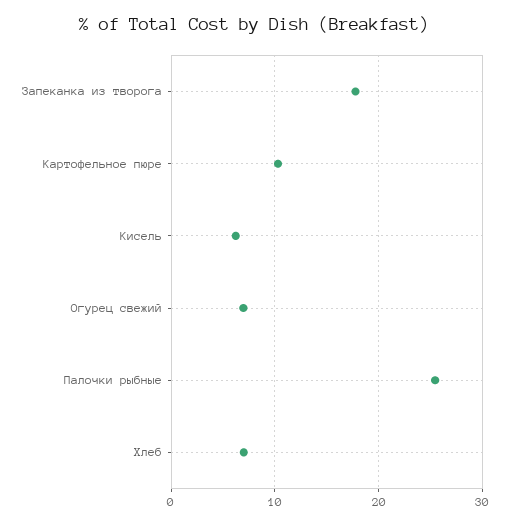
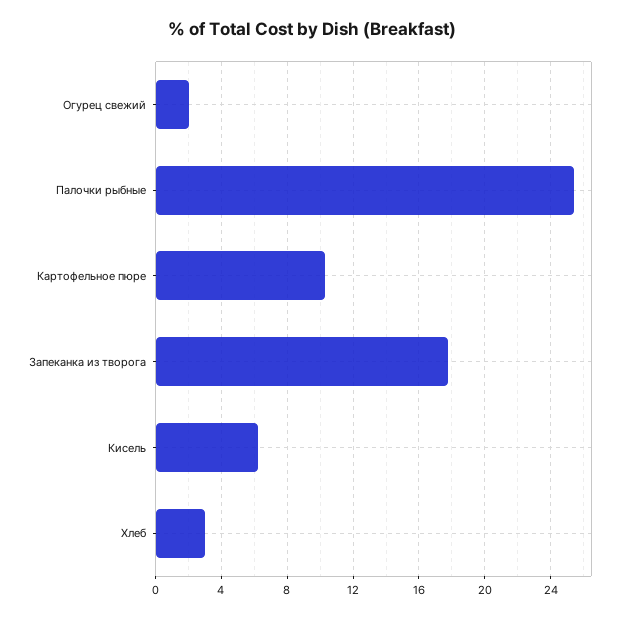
Огурец свежий: 7 -> 2
Хлеб: 7 -> 3

